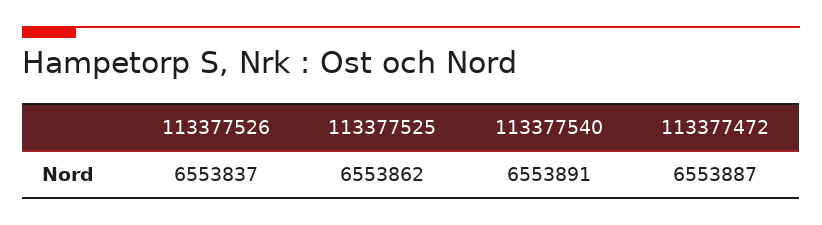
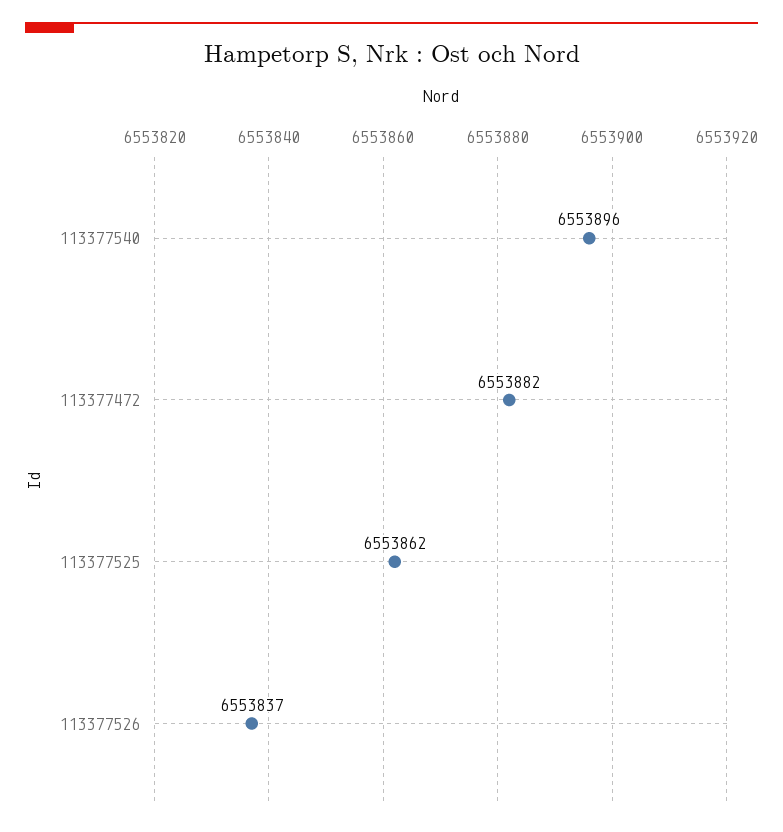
113377540: 6553891 -> 6553896
113377472: 6553887 -> 6553882

